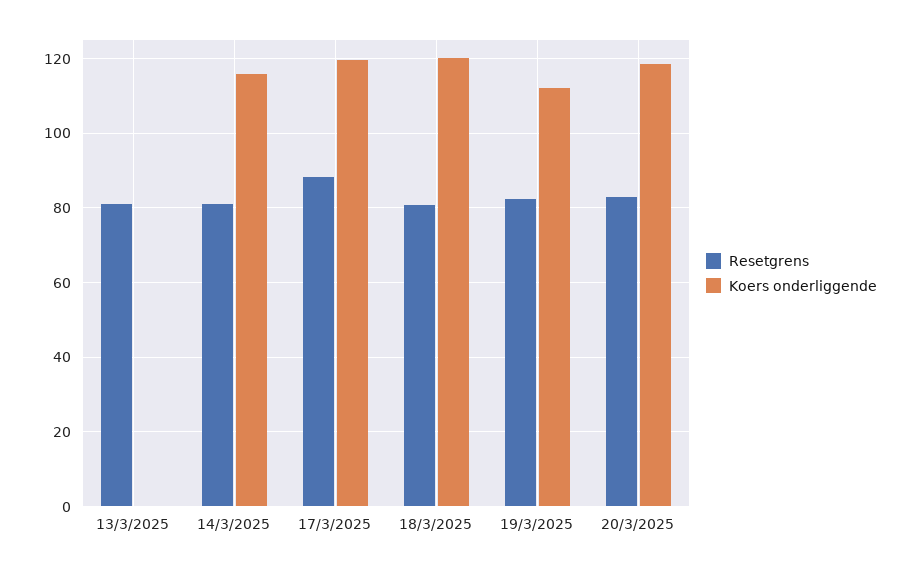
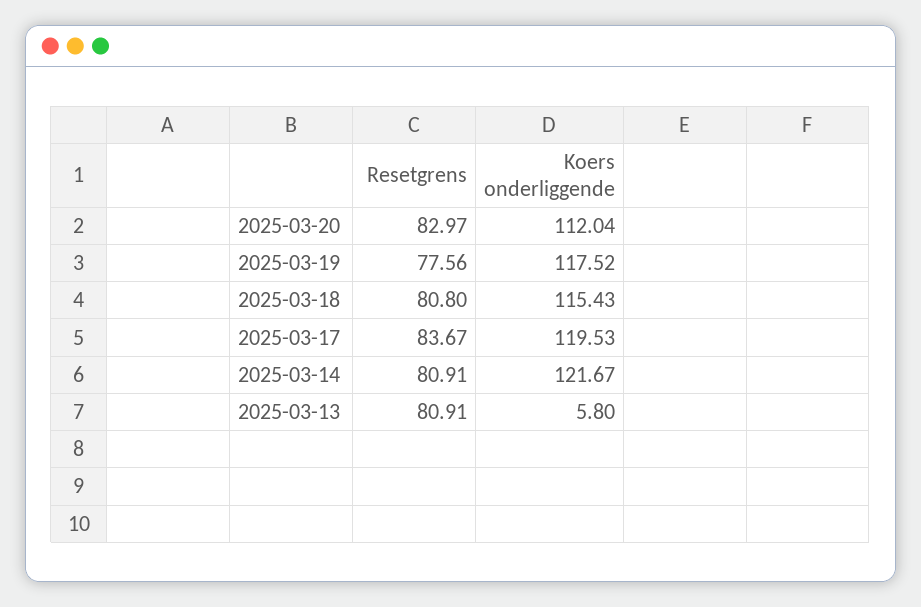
Koers onderliggende, 13/3/2025: 0 -> 5.8
Koers onderliggende, 14/3/2025: 116 -> 121.67
Resetgrens, 17/3/2025: 88 -> 83.67
Koers onderliggende, 18/3/2025: 120 -> 115.43
Resetgrens, 19/3/2025: 82 -> 77.56
Koers onderliggende, 19/3/2025: 112 -> 117.52
Koers onderliggende, 20/3/2025: 118 -> 112.04

